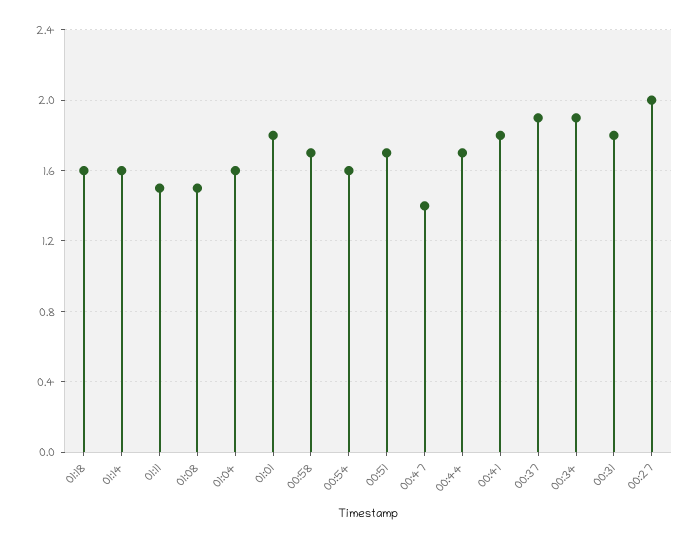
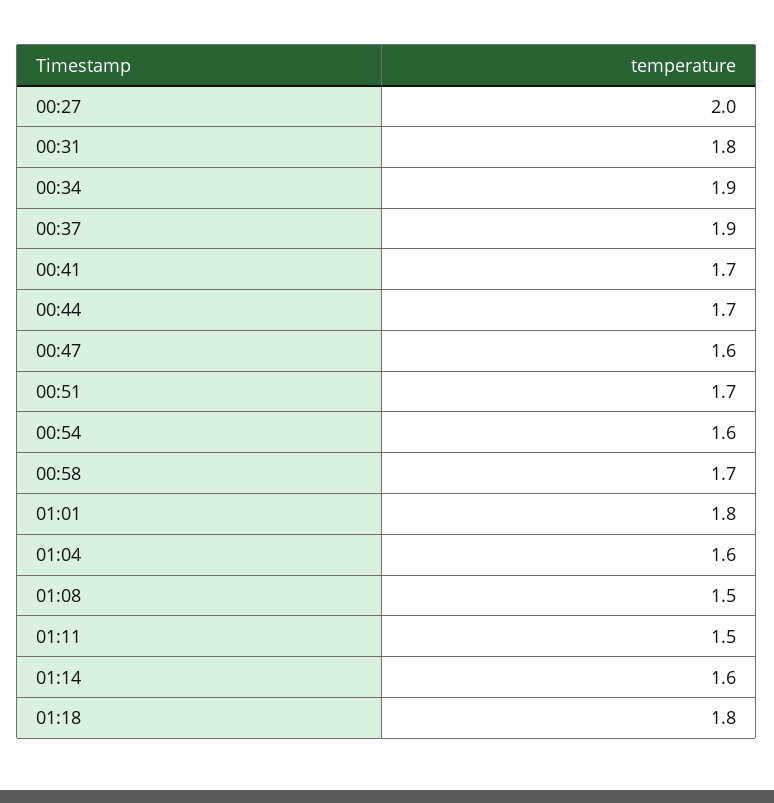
01:18: 1.6 -> 1.8
00:47: 1.4 -> 1.6
00:41: 1.8 -> 1.7

